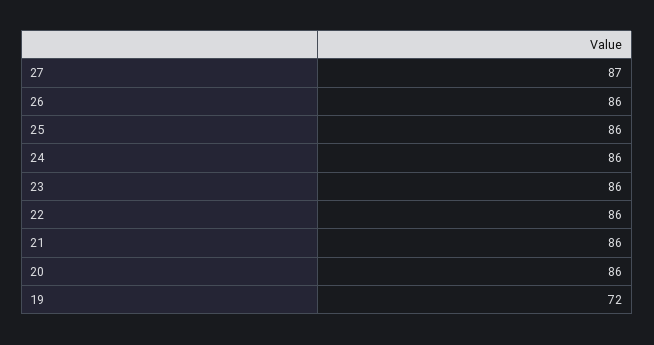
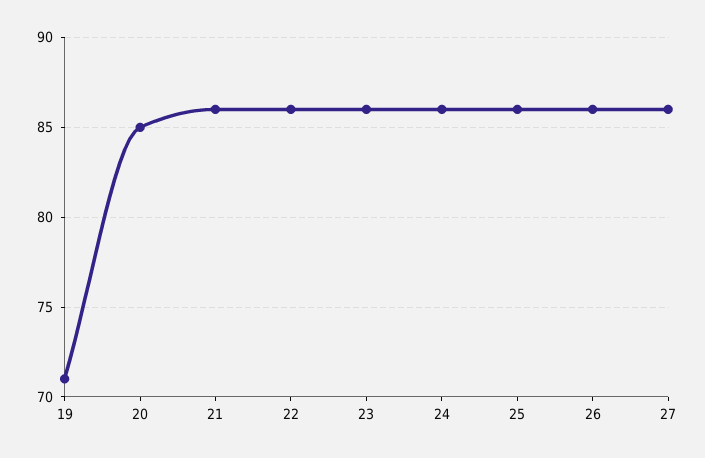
27: 87 -> 86
20: 86 -> 85
19: 72 -> 71

